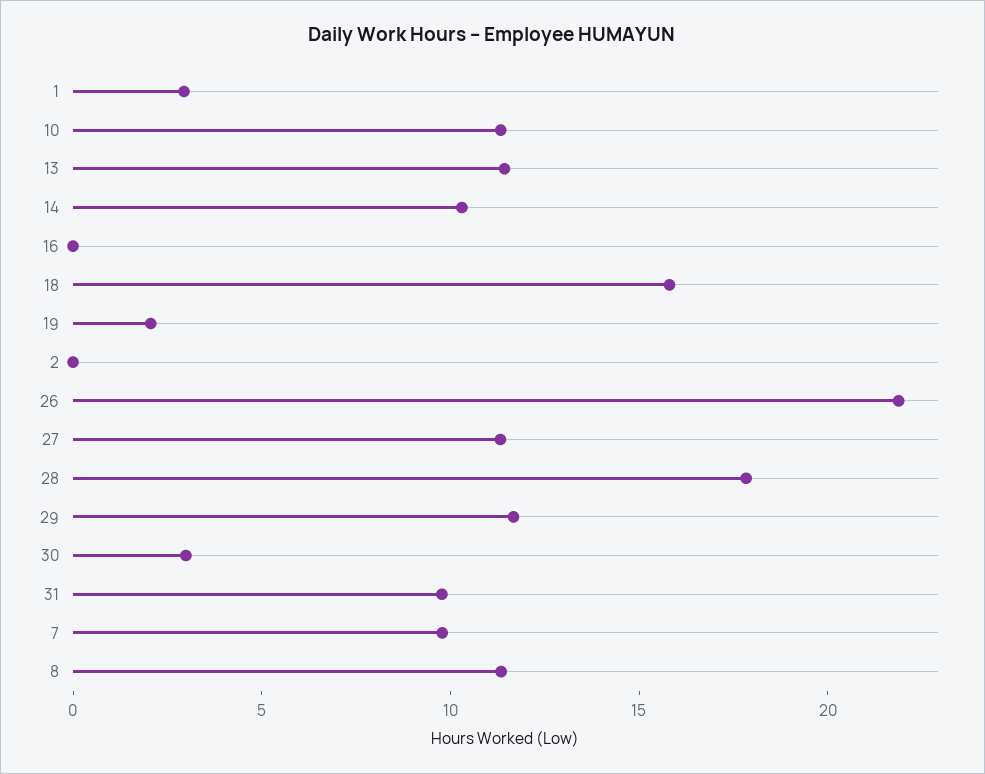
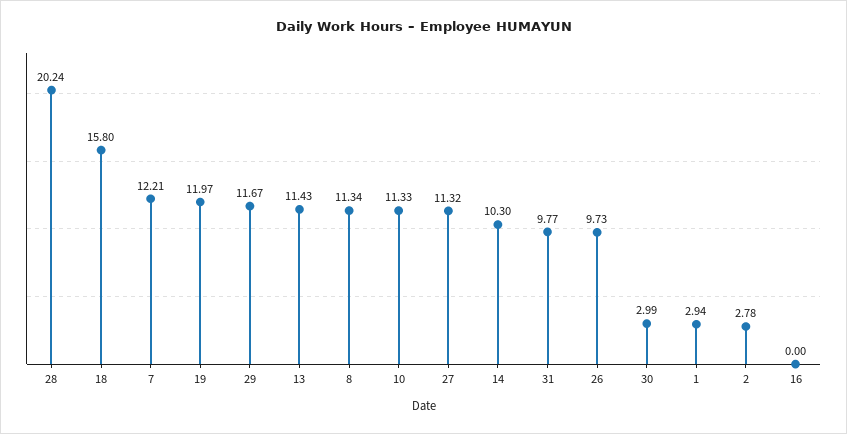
19: 2 -> 11.97
2: 0 -> 2.78
26: 22 -> 9.73
28: 18 -> 20.24
7: 10 -> 12.21

